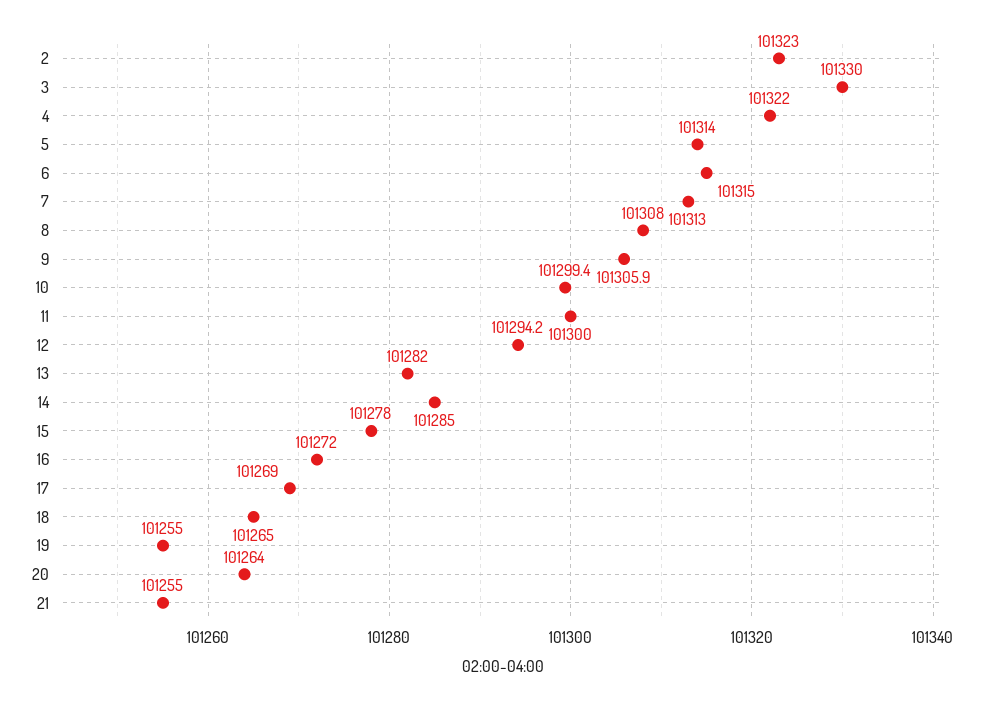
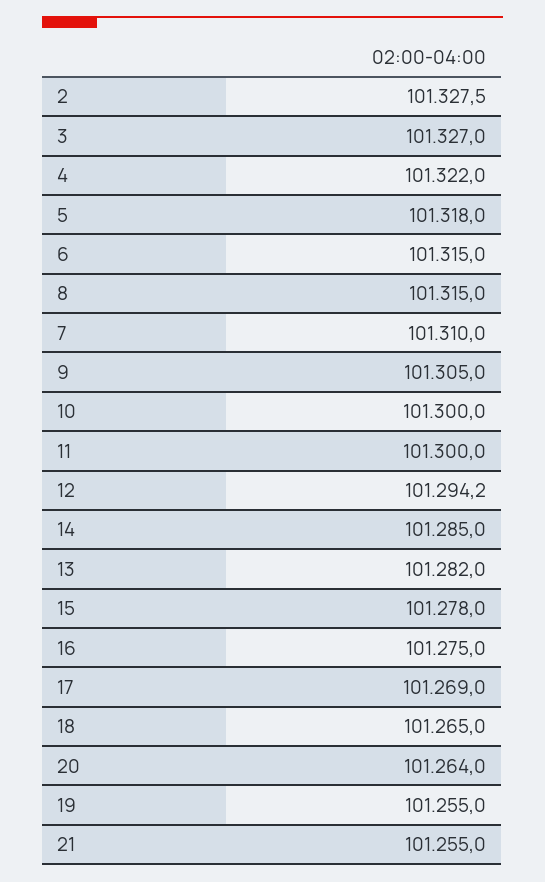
2: 101323 -> 101327.5
3: 101330 -> 101327
5: 101314 -> 101318
7: 101313 -> 101310
8: 101308 -> 101315
9: 101305.9 -> 101305
10: 101299.4 -> 101300
16: 101272 -> 101275

